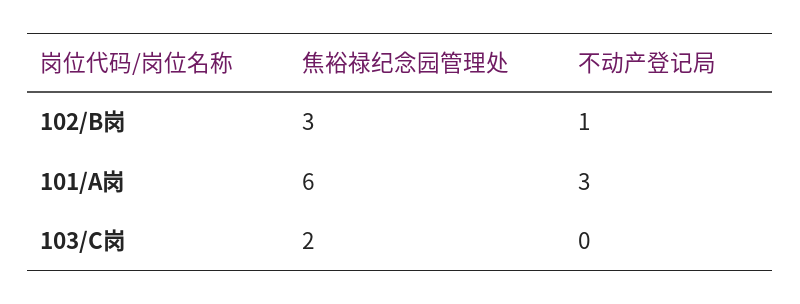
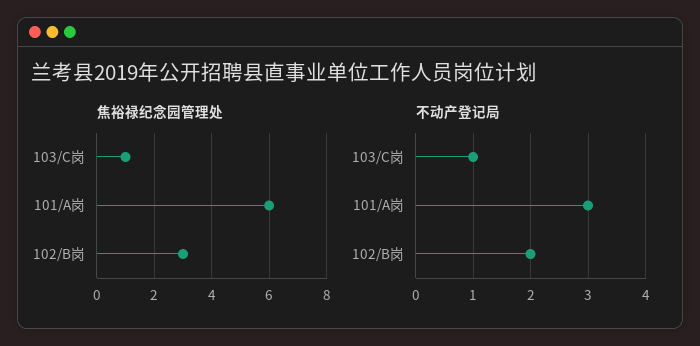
不动产登记局, 102/B岗: 1 -> 2
焦裕禄纪念园管理处, 103/C岗: 2 -> 1
不动产登记局, 103/C岗: 0 -> 1

